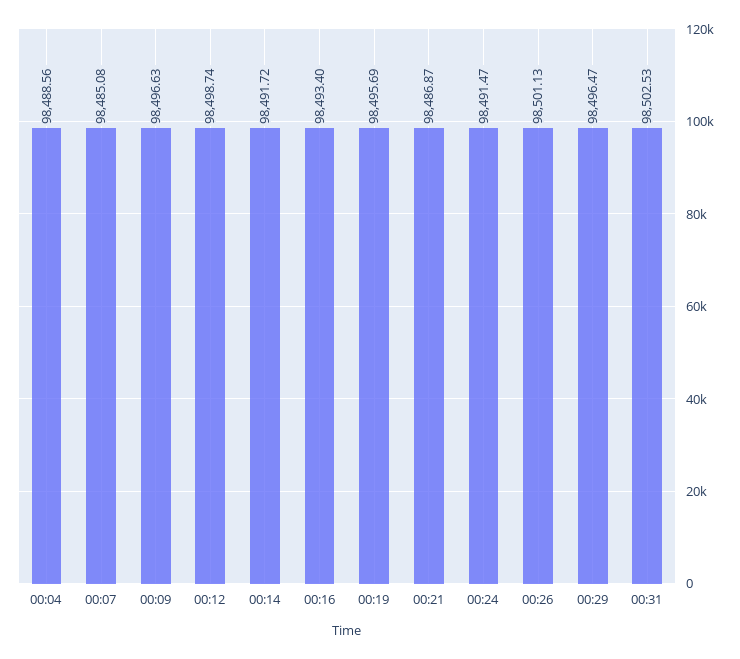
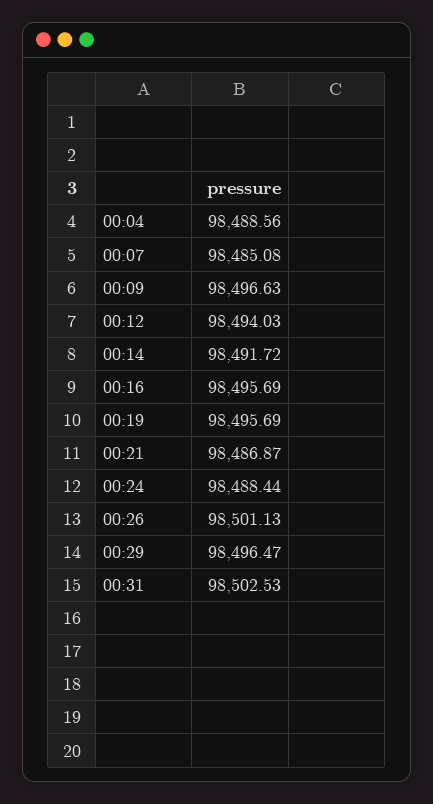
00:12: 98498.74 -> 98494.03
00:16: 98493.4 -> 98495.69
00:24: 98491.47 -> 98488.44

